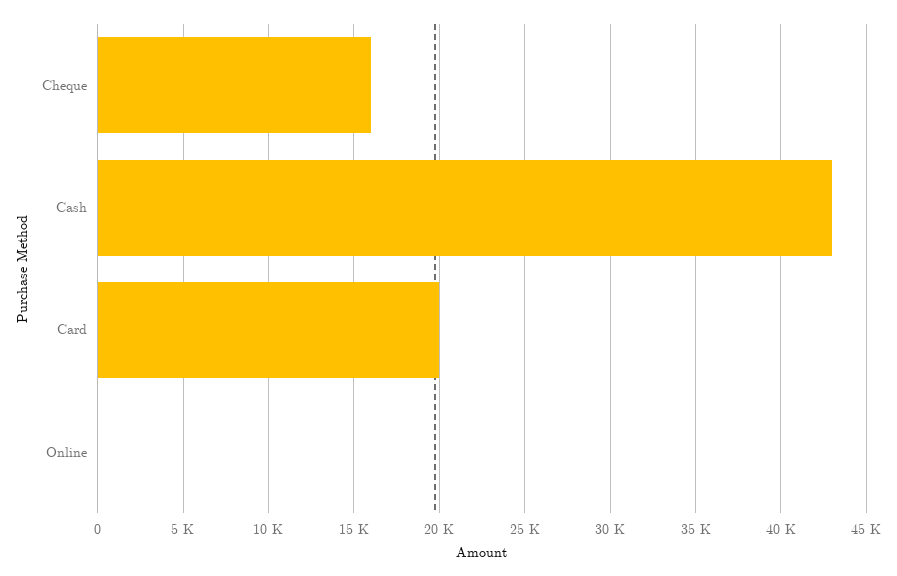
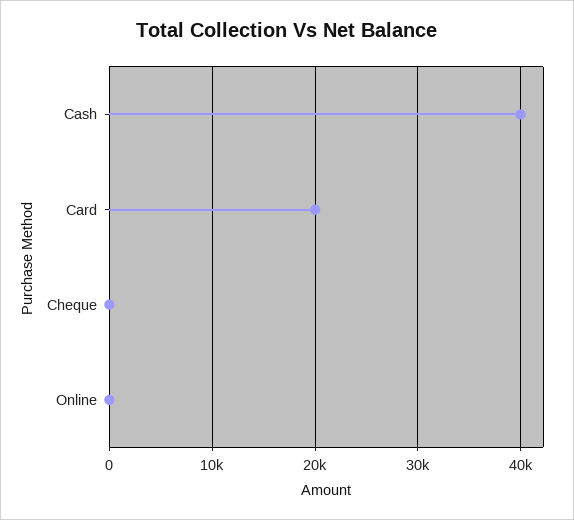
Cheque: 16000 -> 0
Cash: 43000 -> 40000

